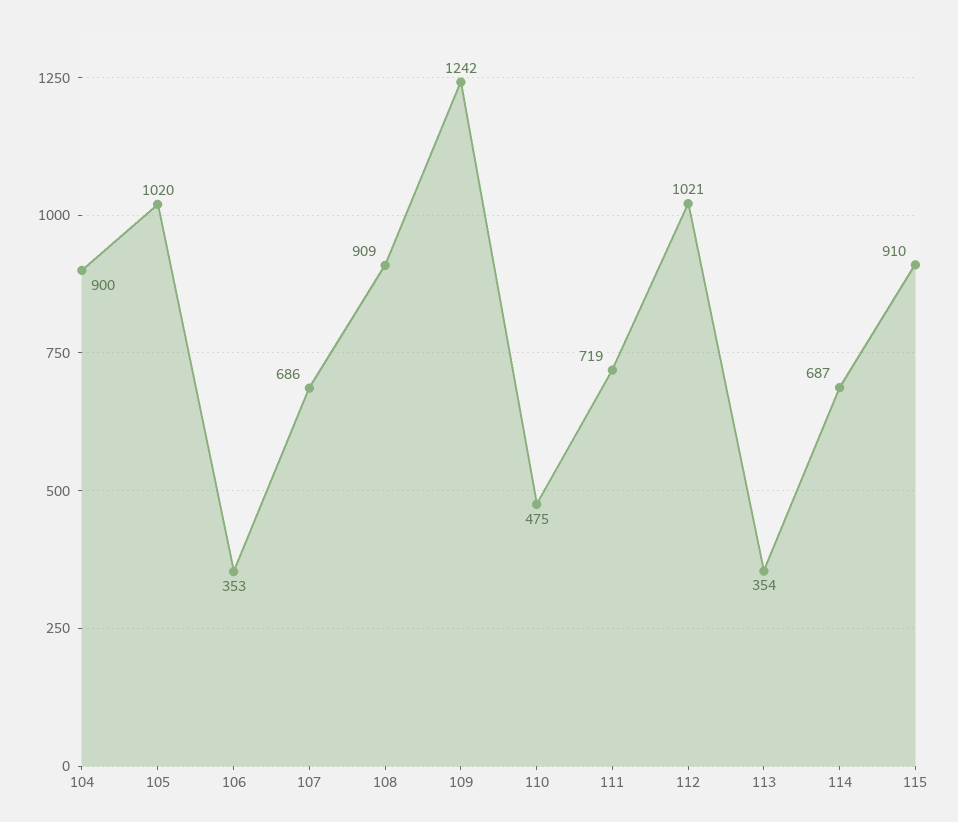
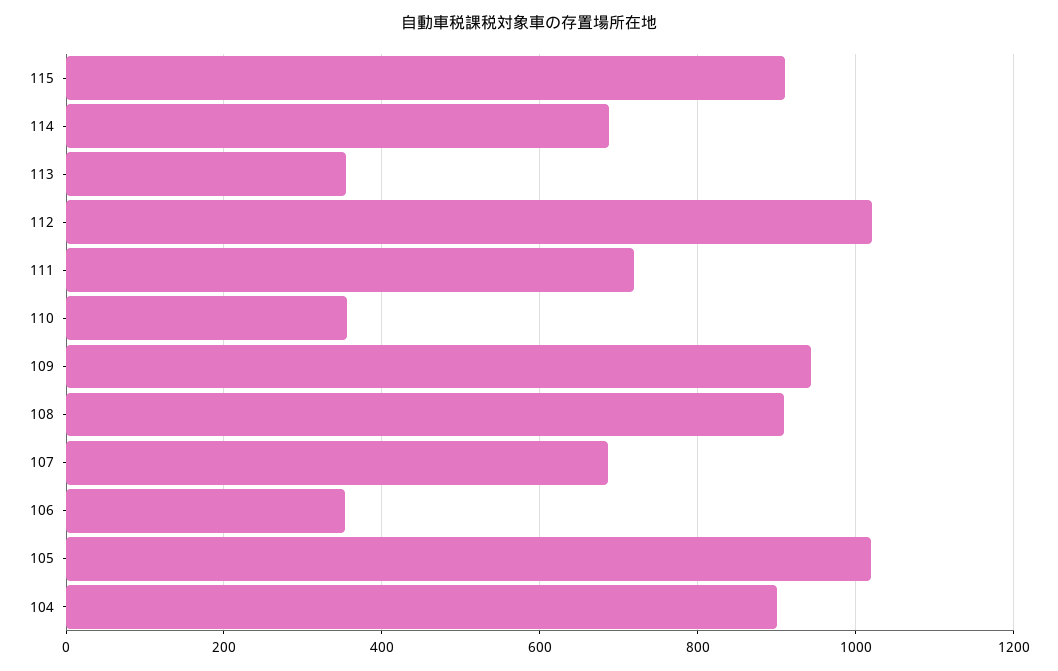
109: 1242 -> 940
110: 475 -> 360

